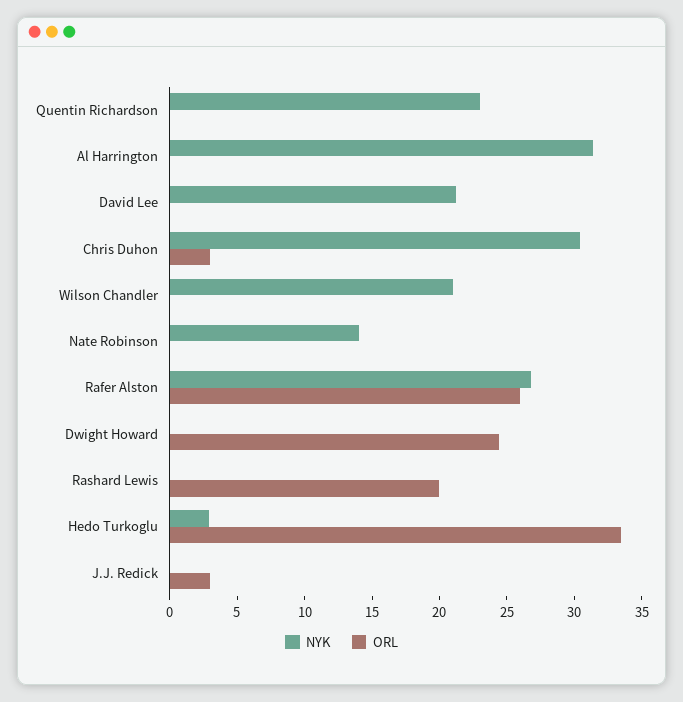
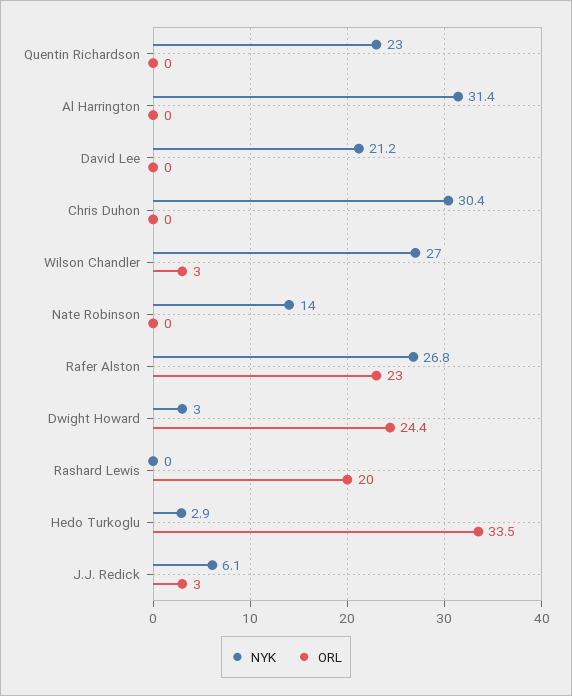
ORL, Chris Duhon: 3 -> 0
NYK, Wilson Chandler: 21 -> 27
ORL, Wilson Chandler: 0 -> 3
ORL, Rafer Alston: 26 -> 23
NYK, Dwight Howard: 0 -> 3
NYK, J.J. Redick: 0 -> 6.1

